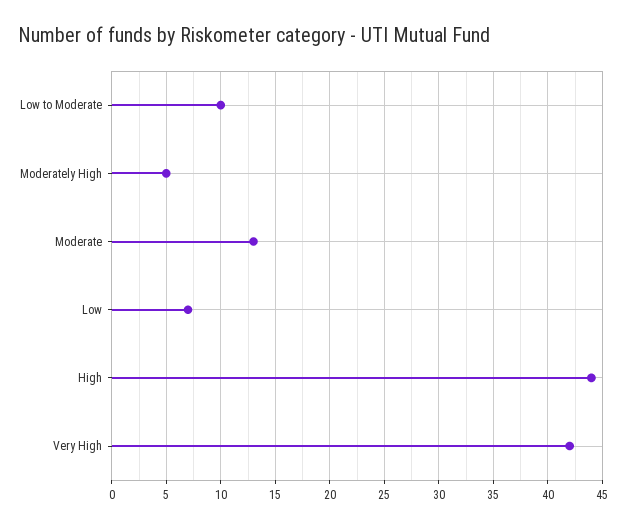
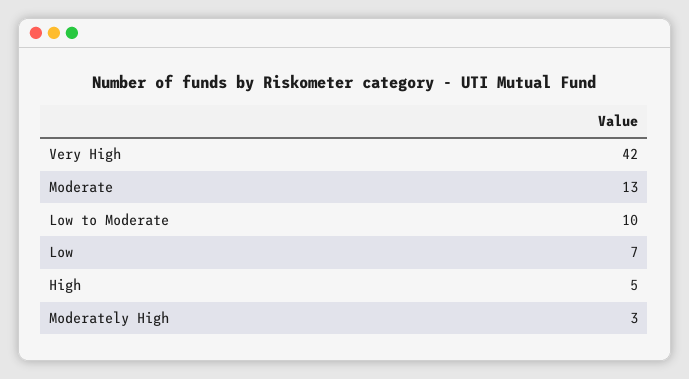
Moderately High: 5 -> 3
High: 44 -> 5

